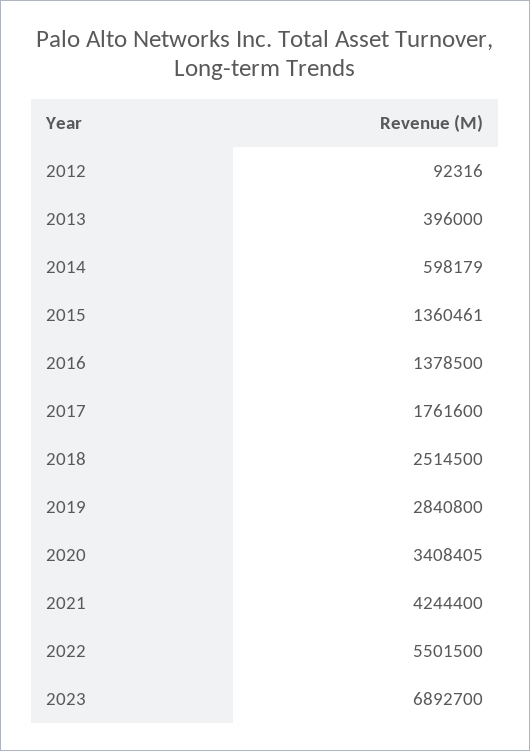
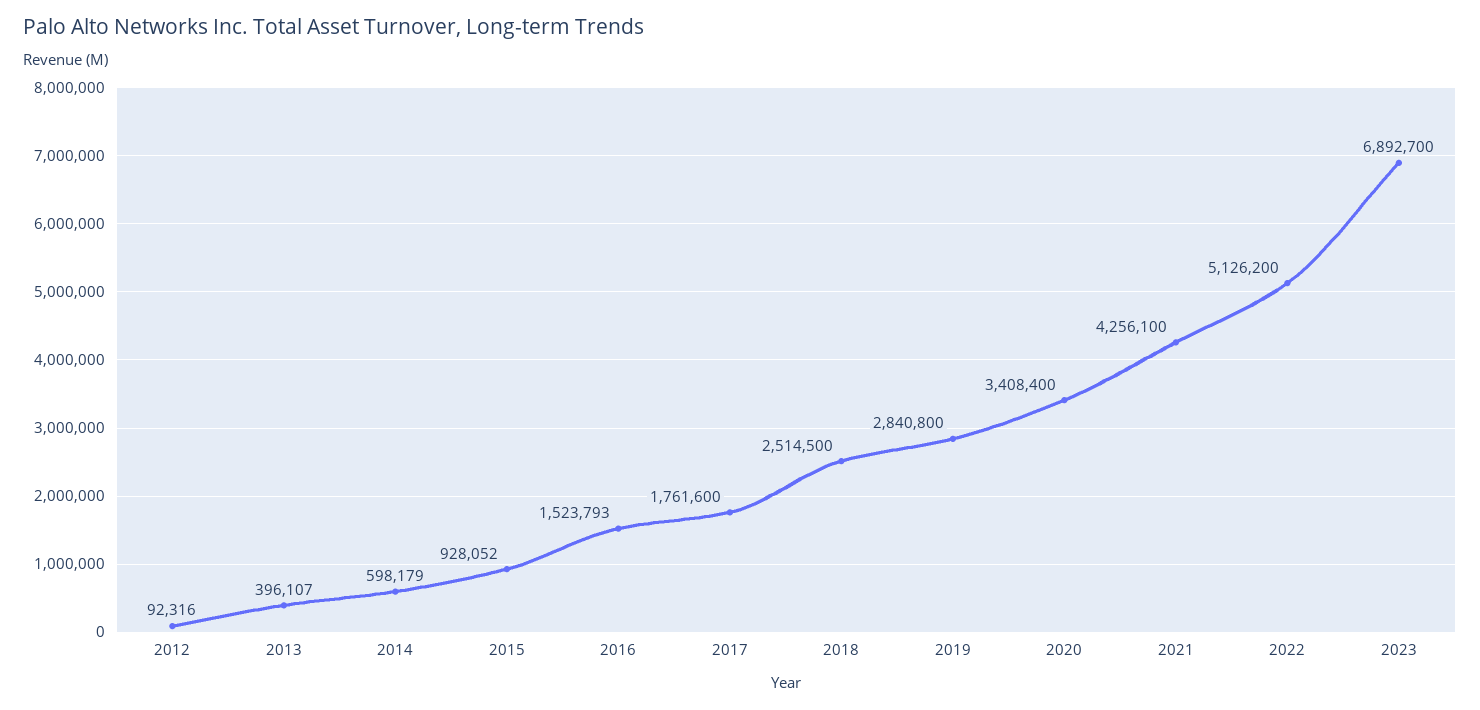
2013: 396000 -> 396107
2015: 1360461 -> 928052
2016: 1378500 -> 1523793
2020: 3408405 -> 3408400
2021: 4244400 -> 4256100
2022: 5501500 -> 5126200

